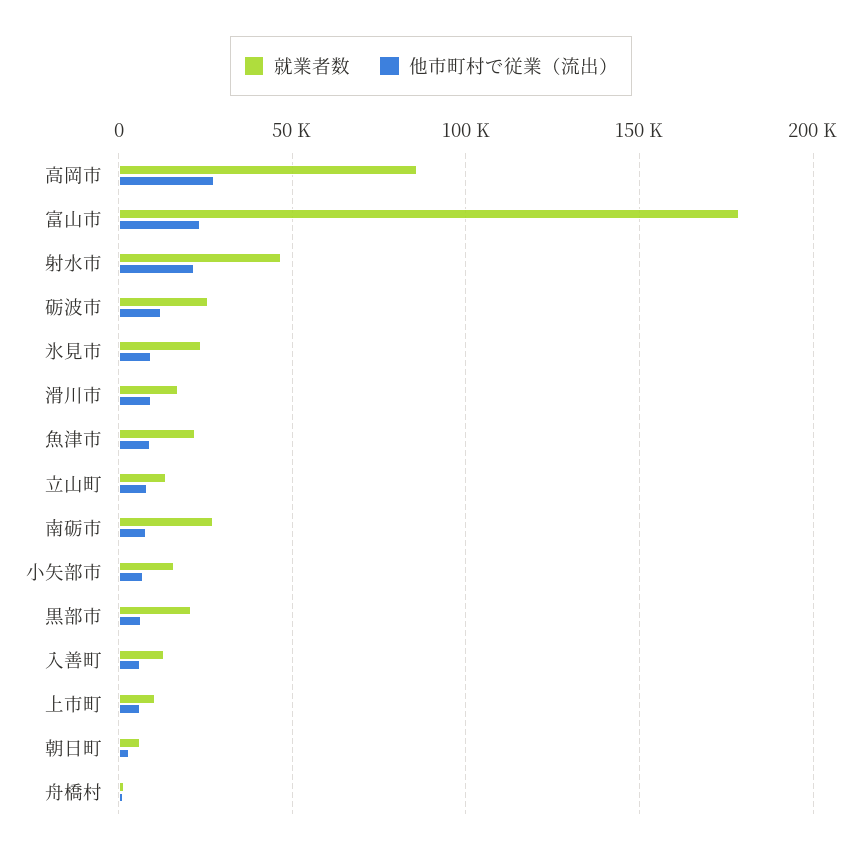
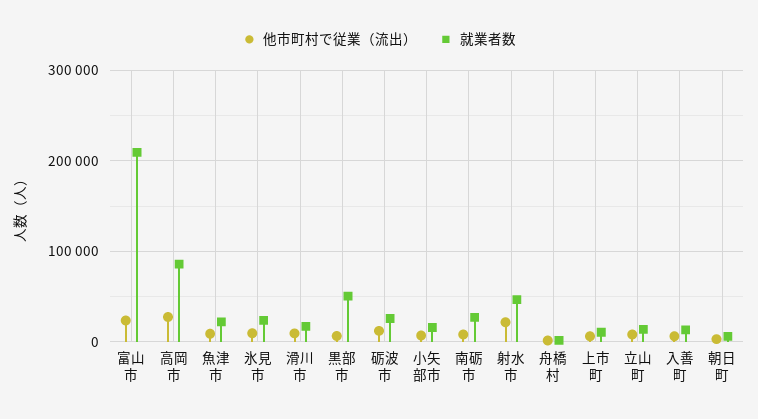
就業者数, 富山市: 180000 -> 210000
就業者数, 黒部市: 20000 -> 50000

